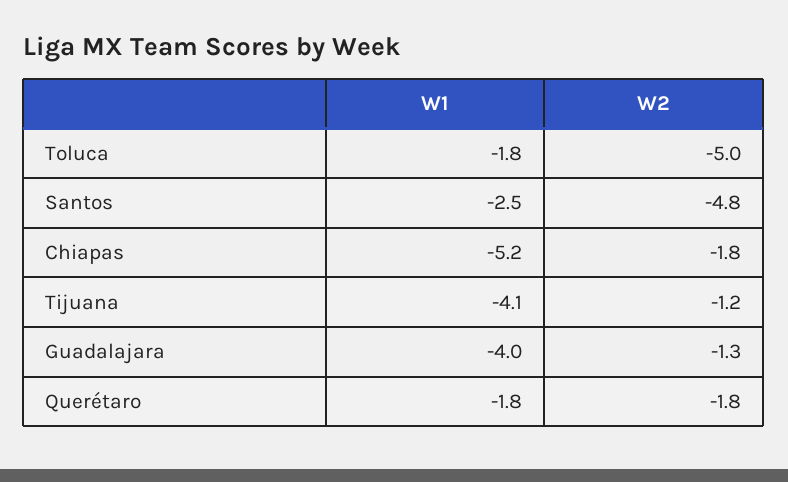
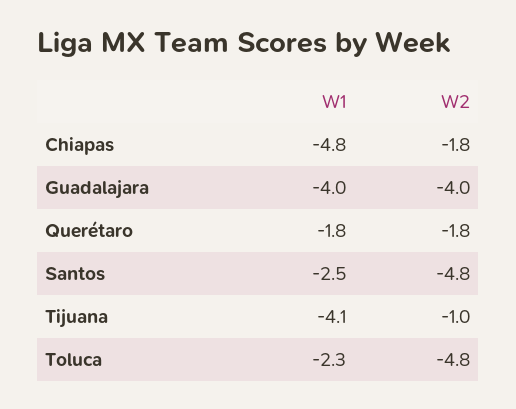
W1, Toluca: -1.8 -> -2.3
W2, Toluca: -5 -> -4.8
W1, Chiapas: -5.2 -> -4.8
W2, Tijuana: -1.2 -> -1
W2, Guadalajara: -1.3 -> -4

